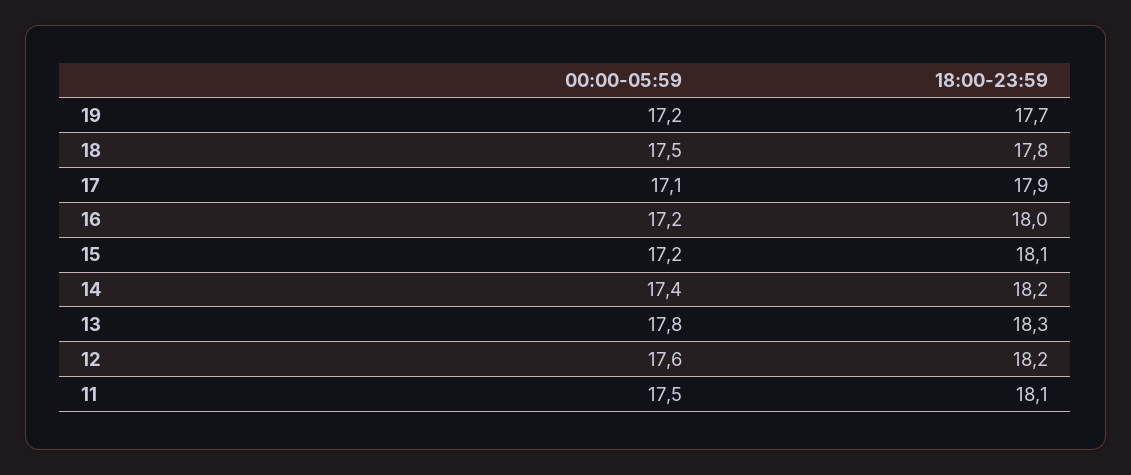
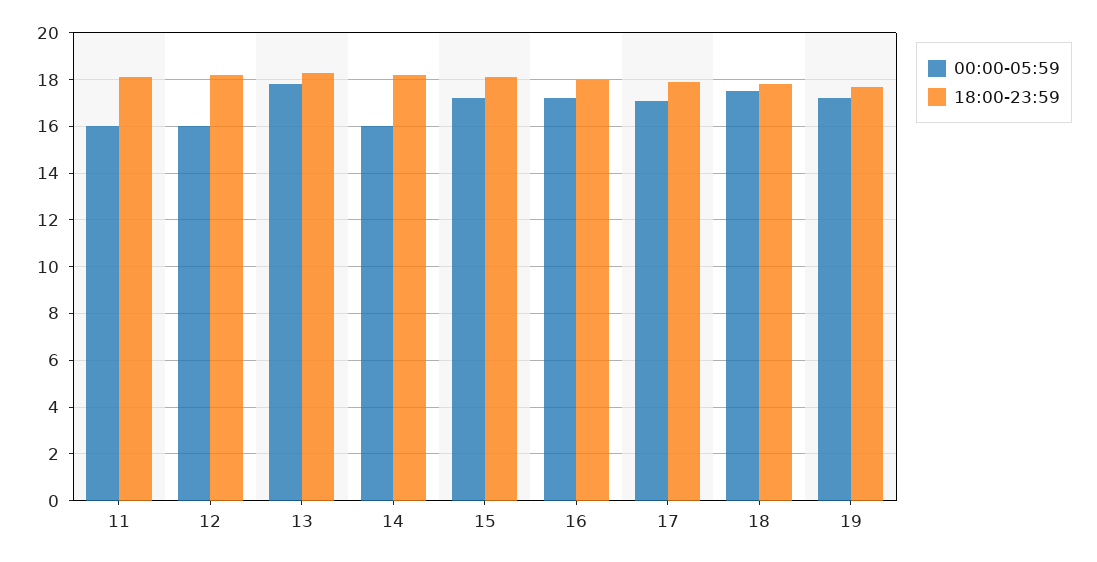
00:00-05:59, 14: 17.4 -> 16
00:00-05:59, 12: 17.6 -> 16
00:00-05:59, 11: 17.5 -> 16

